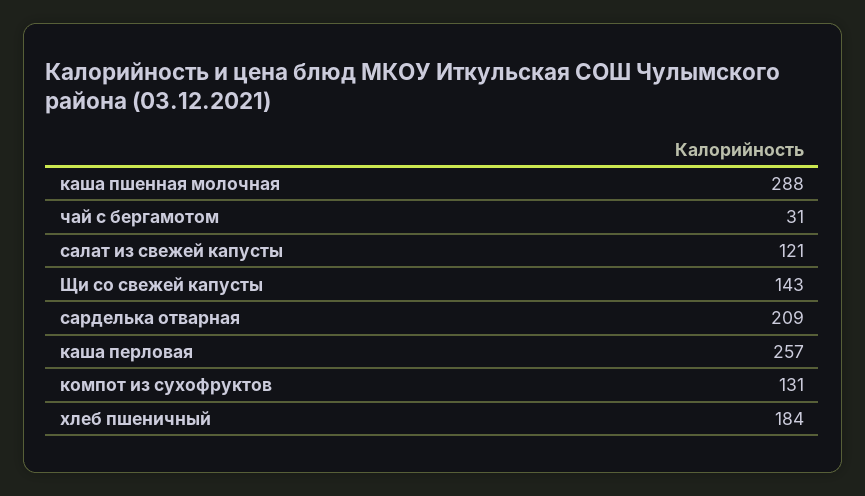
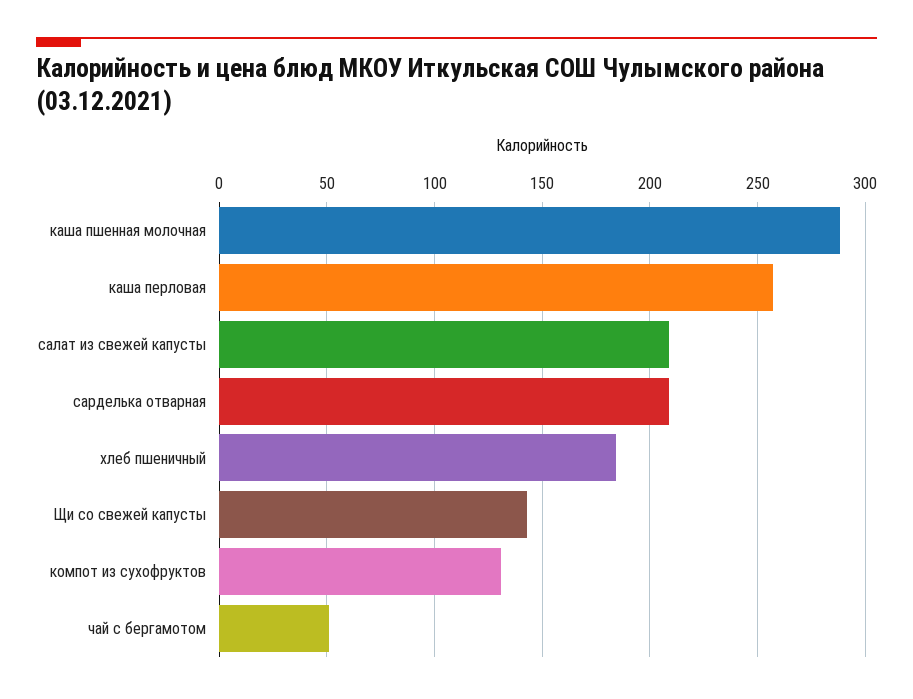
чай с бергамотом: 31 -> 50
салат из свежей капусты: 121 -> 210

